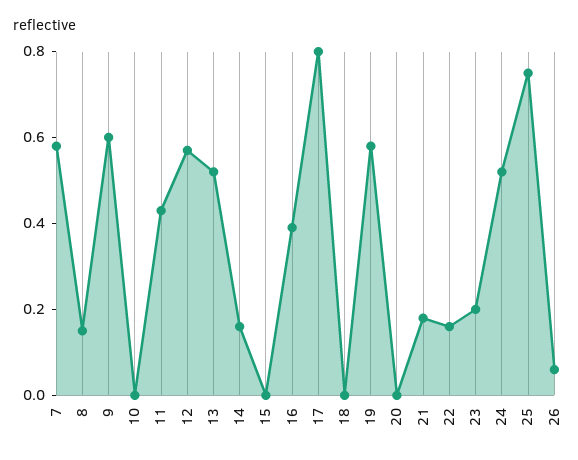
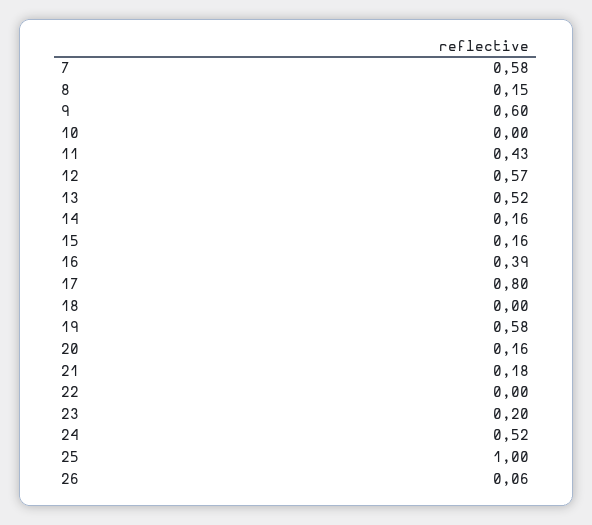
15: 0 -> 0.16
20: 0 -> 0.16
22: 0.15 -> 0
25: 0.75 -> 1

